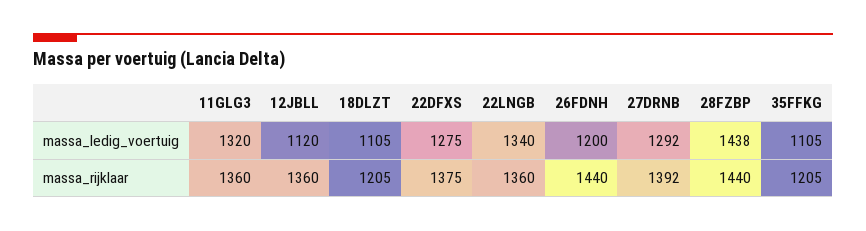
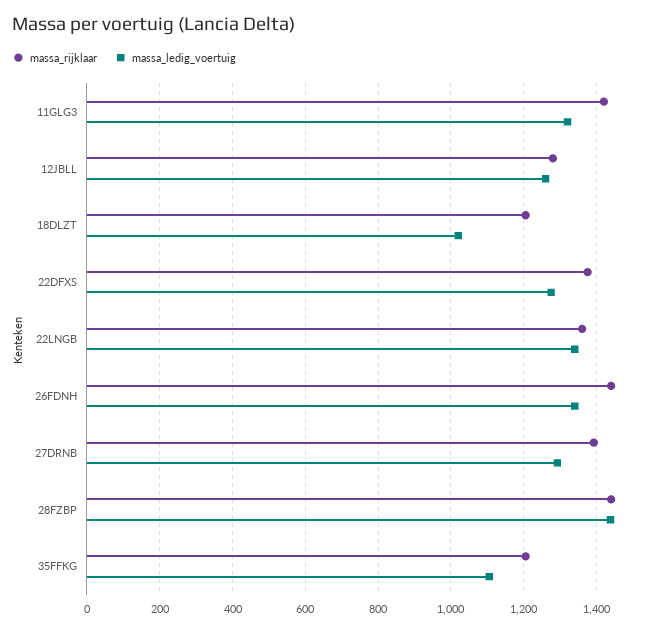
massa_ledig_voertuig, 12JBLL: 1120 -> 1260
massa_ledig_voertuig, 18DLZT: 1105 -> 1020
massa_ledig_voertuig, 26FDNH: 1200 -> 1340
massa_rijklaar, 11GLG3: 1360 -> 1420
massa_rijklaar, 12JBLL: 1360 -> 1280

